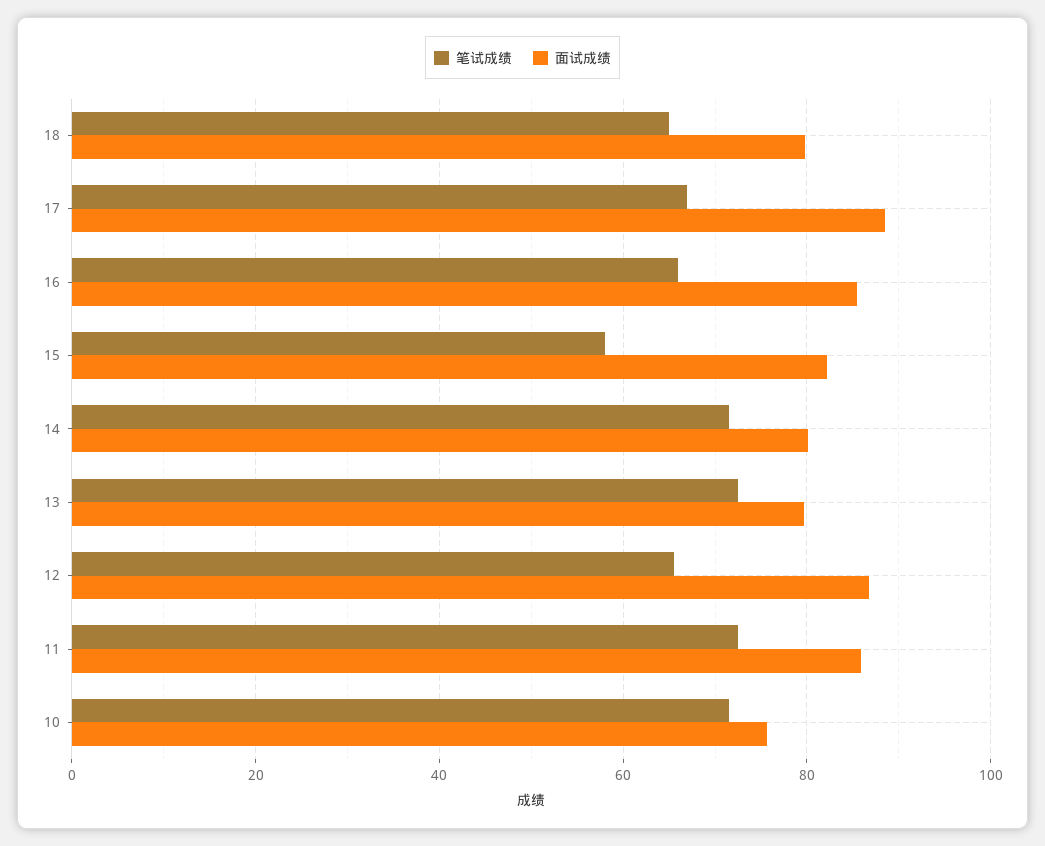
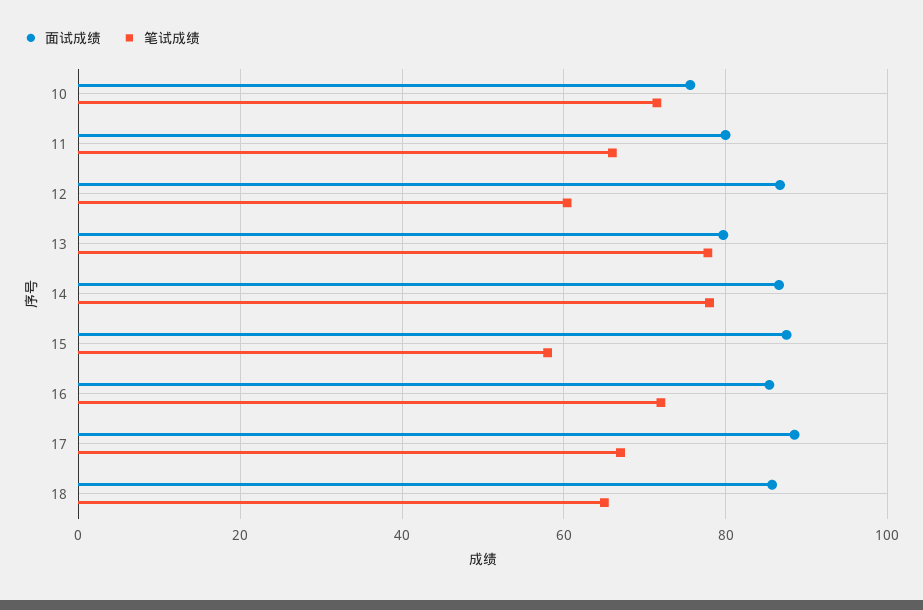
面试成绩, 18: 80 -> 86
笔试成绩, 16: 66 -> 72
面试成绩, 15: 82 -> 88
笔试成绩, 14: 72 -> 78
面试成绩, 14: 80 -> 86
笔试成绩, 13: 72 -> 78
笔试成绩, 12: 66 -> 60
笔试成绩, 11: 72 -> 66
面试成绩, 11: 86 -> 80

